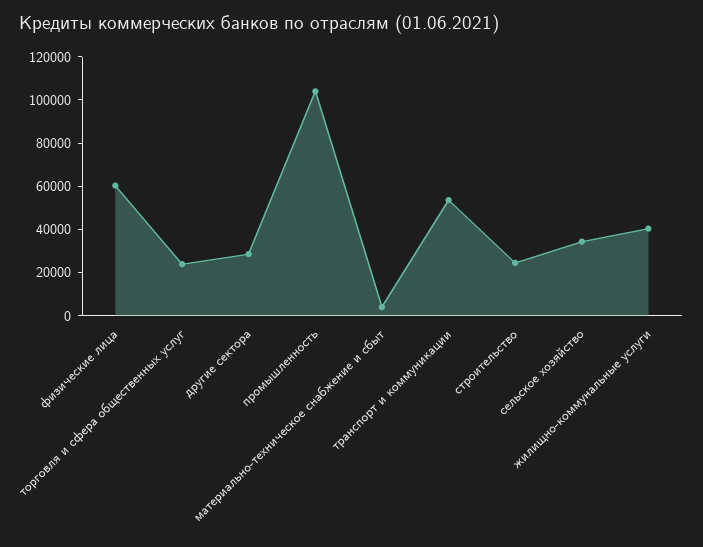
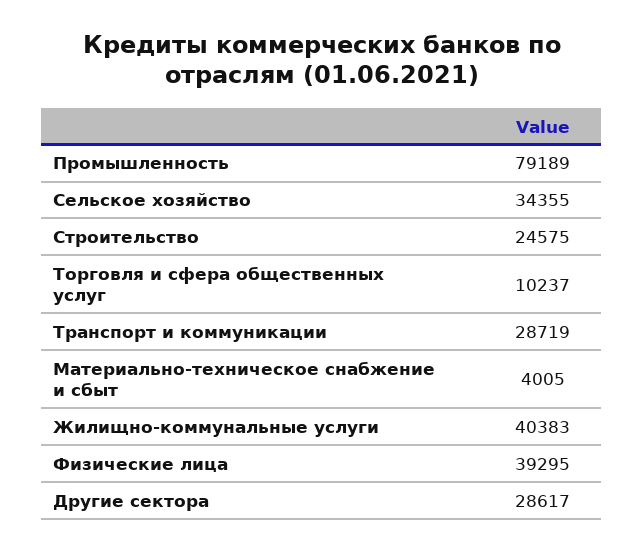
физические лица: 60000 -> 39295
торговля и сфера общественных услуг: 25000 -> 10237
промышленность: 105000 -> 79189
транспорт и коммуникации: 55000 -> 28719

